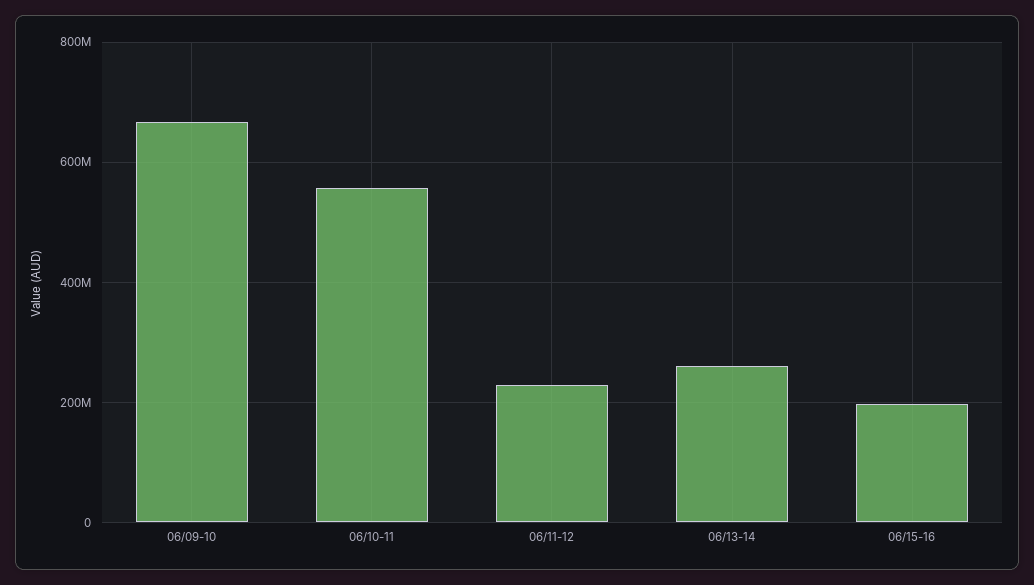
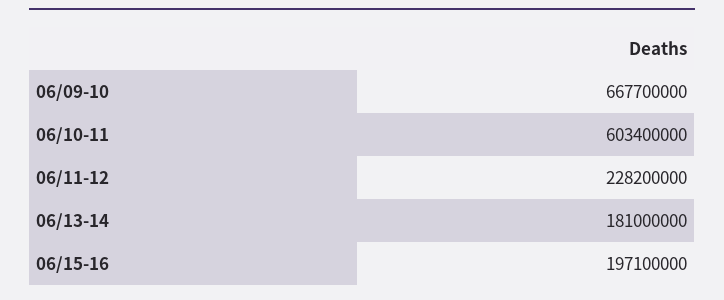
06/10-11: 560000000 -> 603400000
06/13-14: 260000000 -> 181000000

